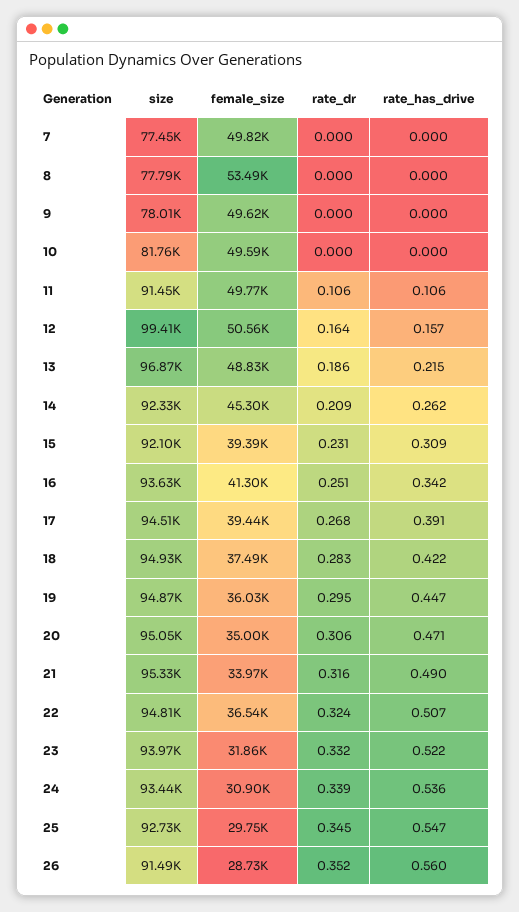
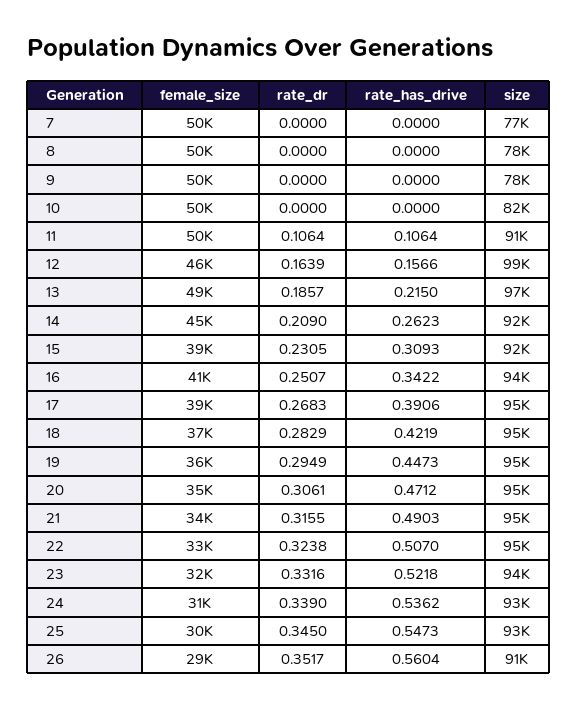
female_size, 8: 53490 -> 50000
female_size, 12: 50560 -> 46000
female_size, 22: 36540 -> 33000

